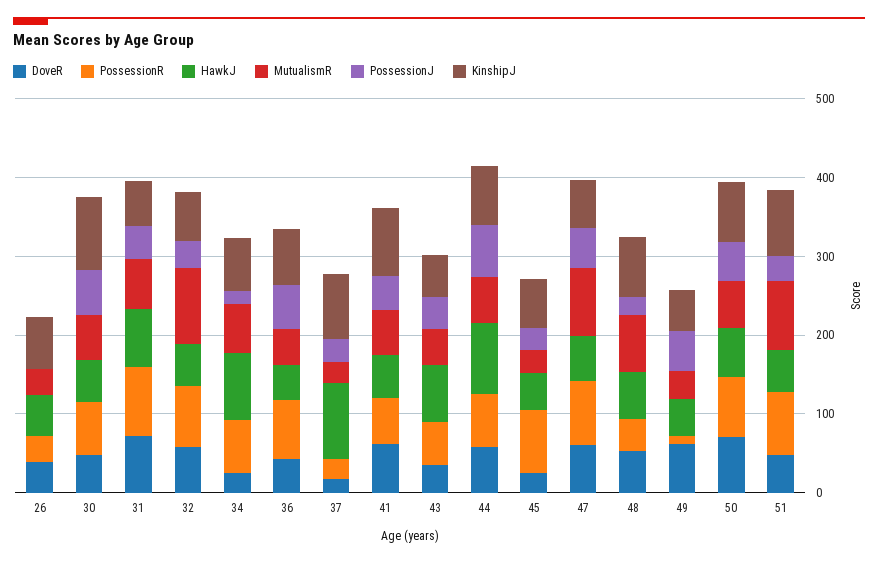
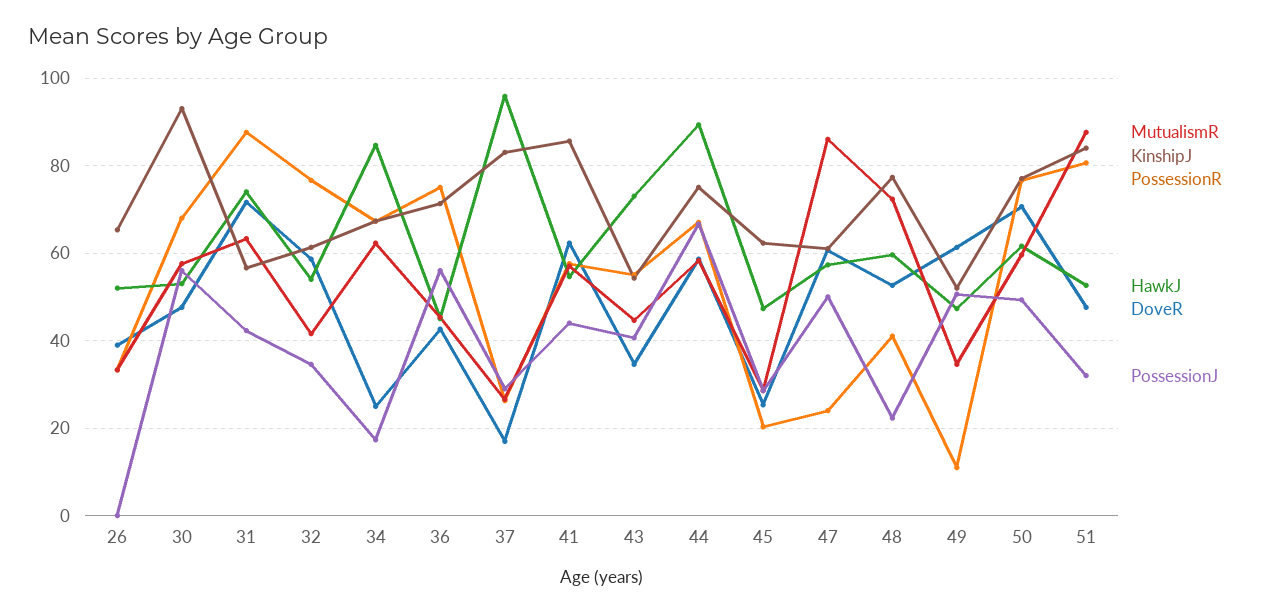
MutualismR, 32: 100 -> 42
PossessionR, 45: 80 -> 20
PossessionR, 47: 80 -> 24

